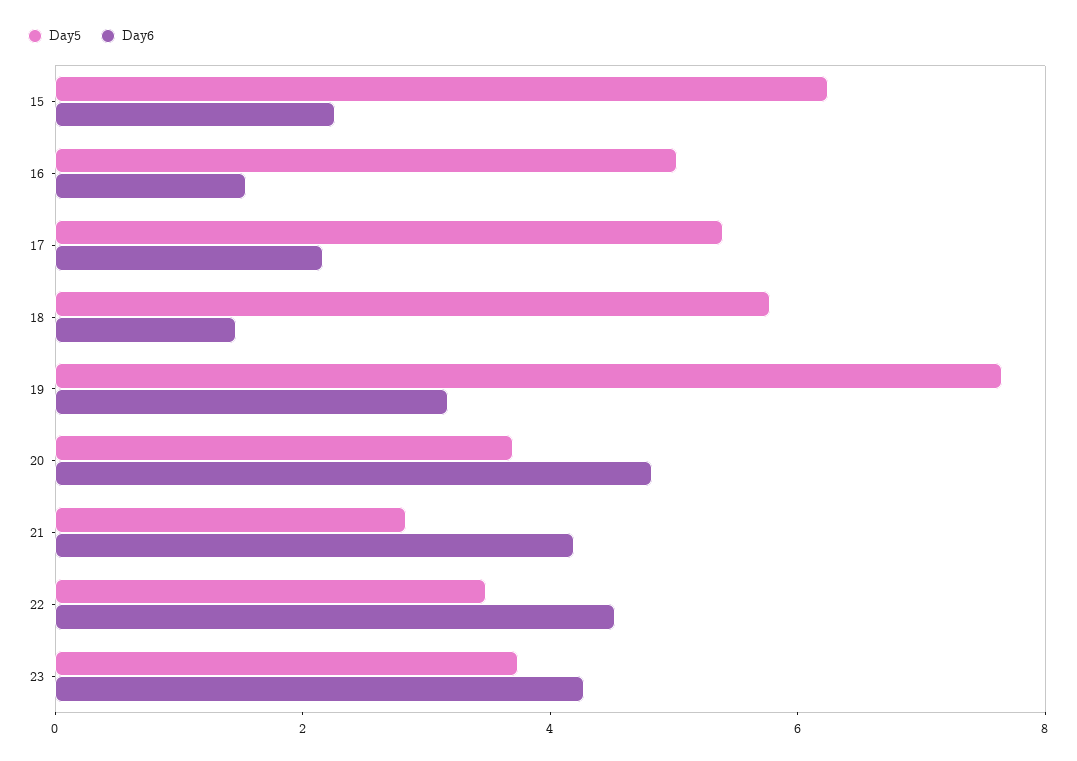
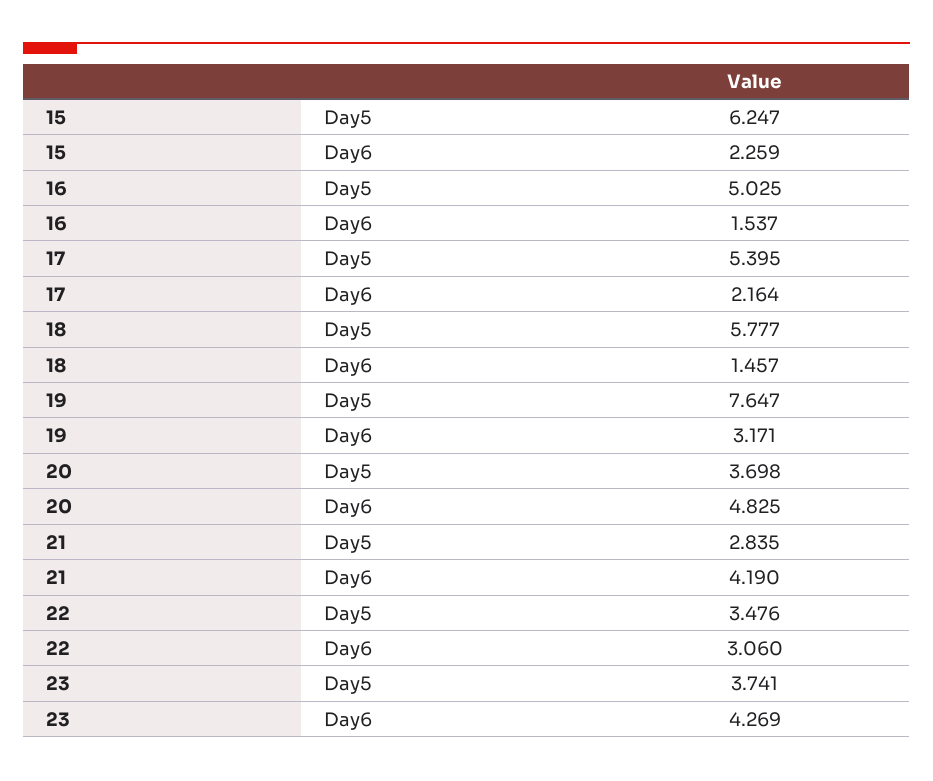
Day6, 22: 4.5 -> 3.06

